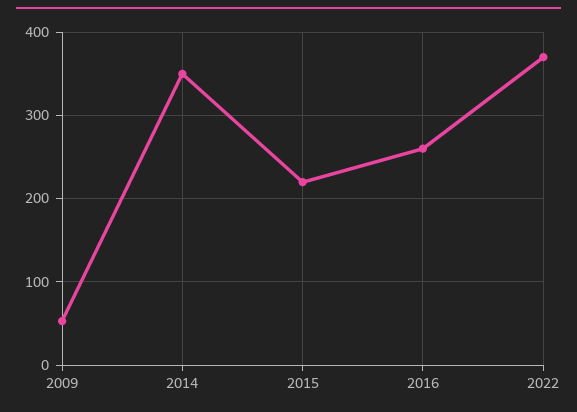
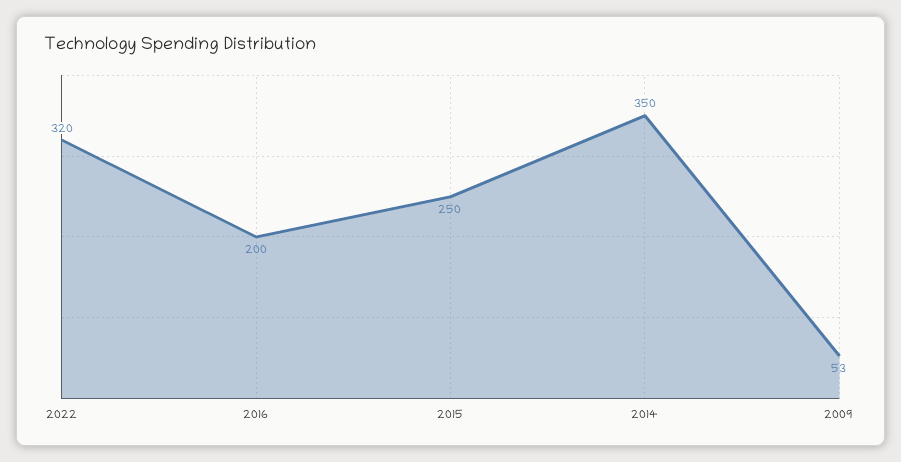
2015: 220 -> 250
2016: 260 -> 200
2022: 370 -> 320

